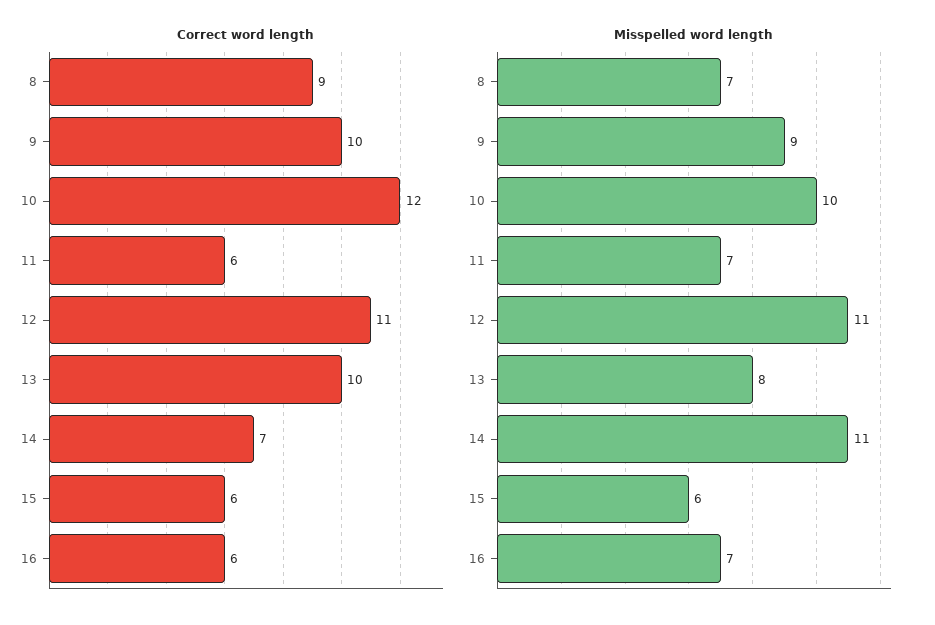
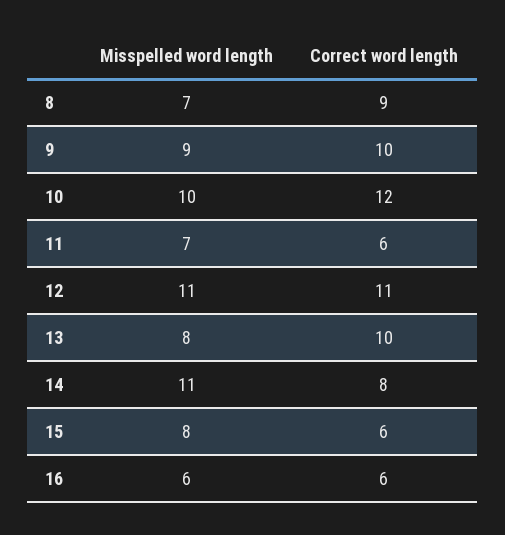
Correct word length, 14: 7 -> 8
Misspelled word length, 15: 6 -> 8
Misspelled word length, 16: 7 -> 6

